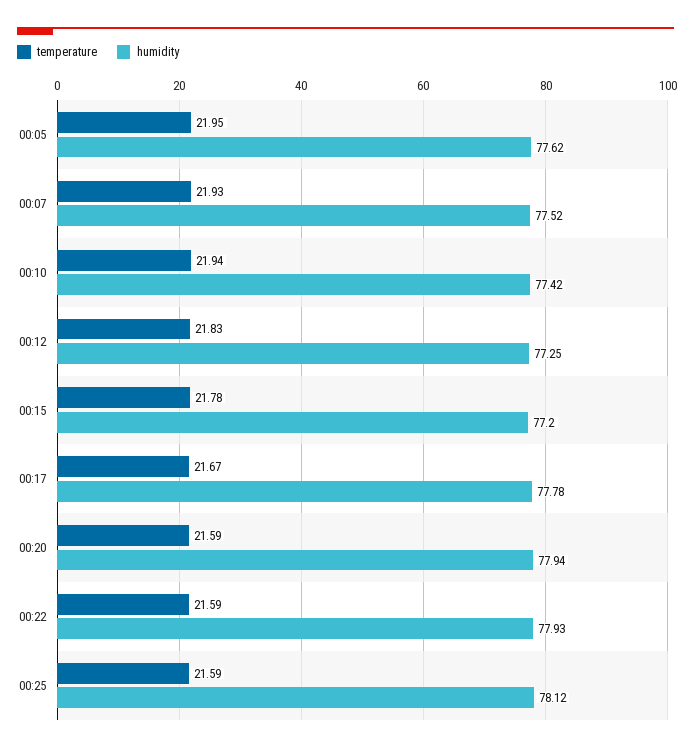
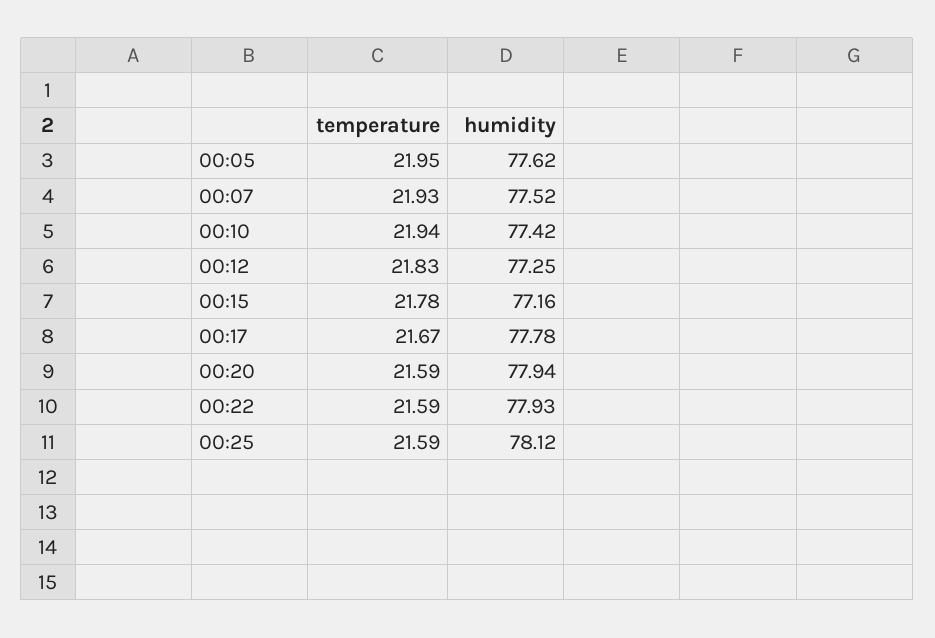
humidity, 00:15: 77.2 -> 77.16

